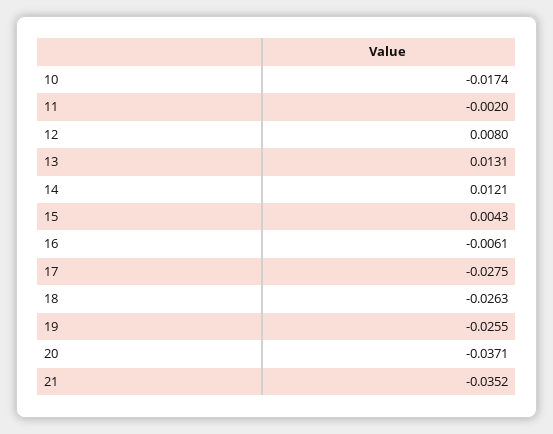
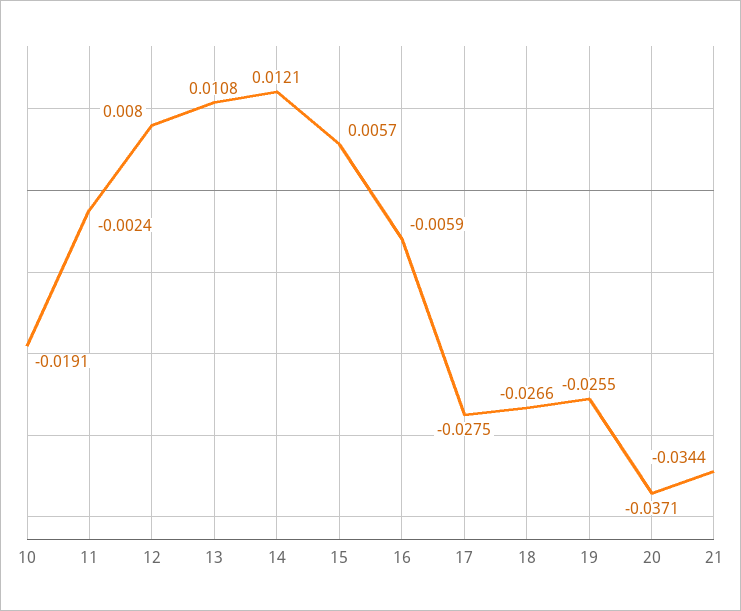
10: -0.0174 -> -0.0191
11: -0.002 -> -0.0024
13: 0.0131 -> 0.0108
15: 0.0043 -> 0.0057
16: -0.0061 -> -0.0059
18: -0.0263 -> -0.0266
21: -0.0352 -> -0.0344

